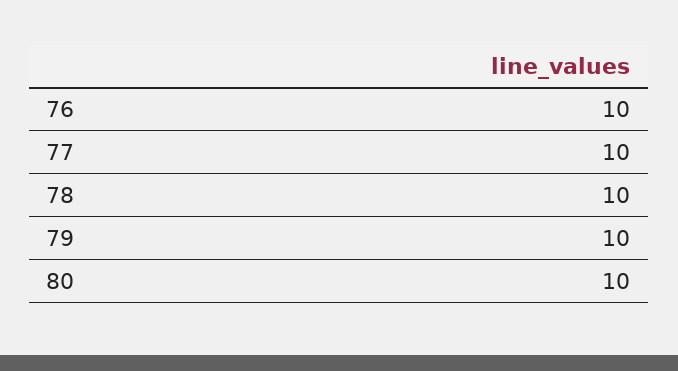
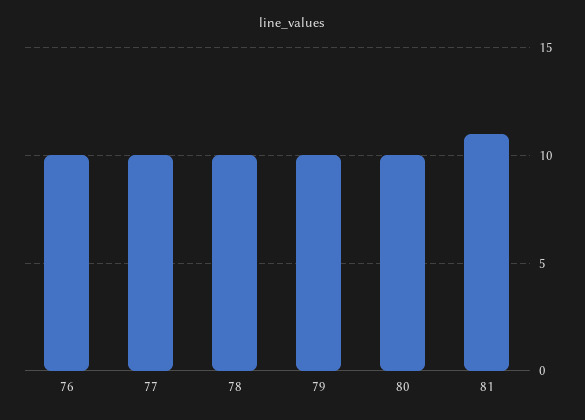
81: none -> 11

